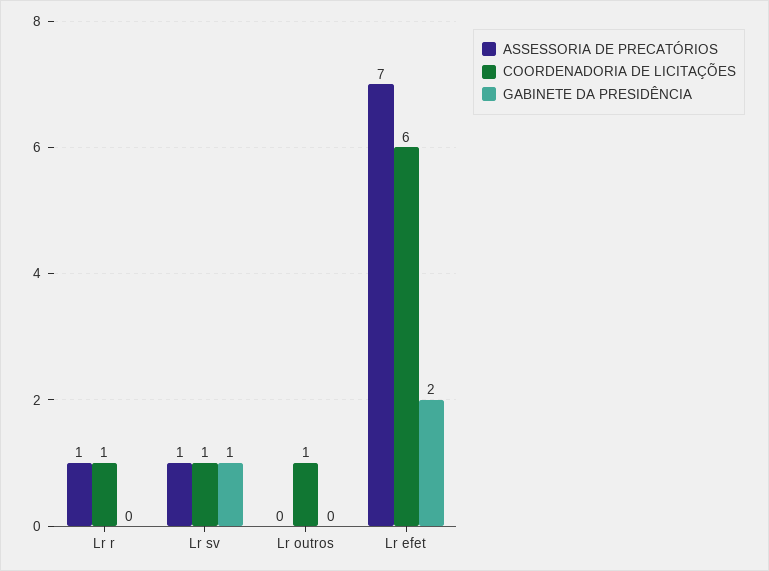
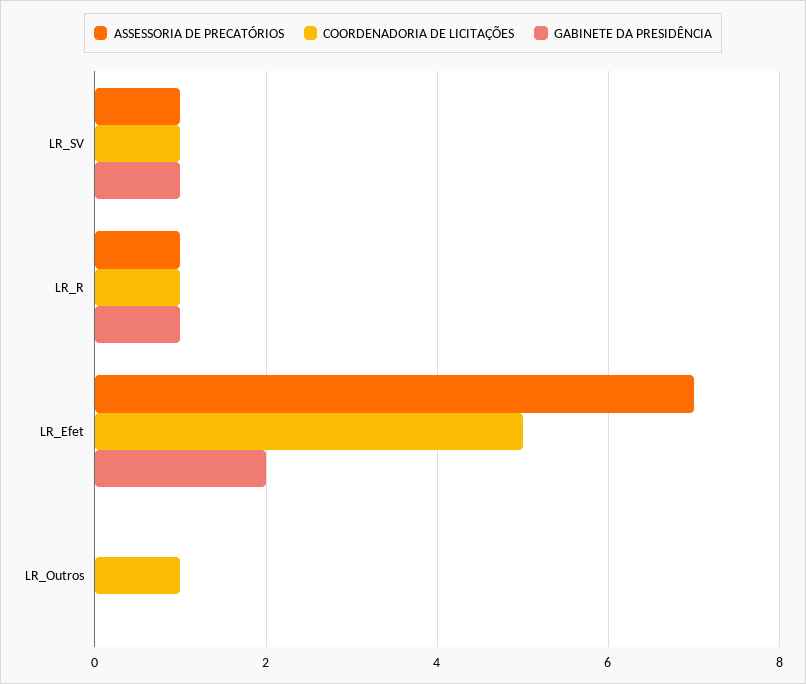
GABINETE DA PRESIDÊNCIA, Lr r: 0 -> 1
COORDENADORIA DE LICITAÇÕES, Lr efet: 6 -> 5

